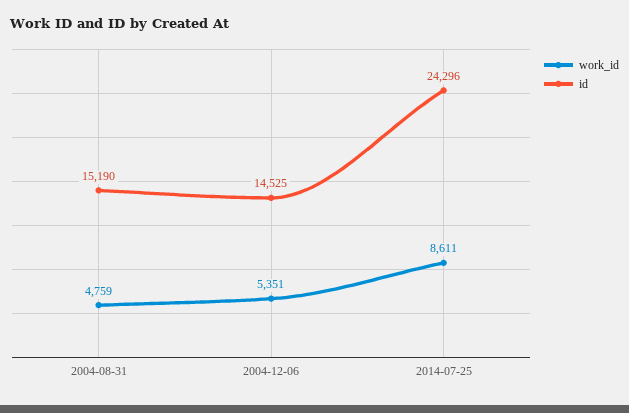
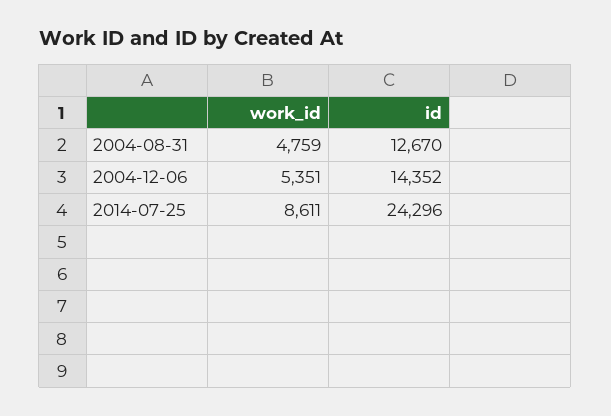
id, 2004-08-31: 15190 -> 12670
id, 2004-12-06: 14525 -> 14352

